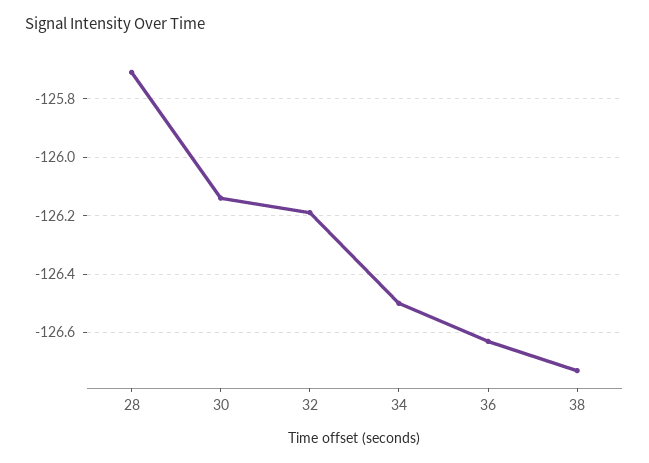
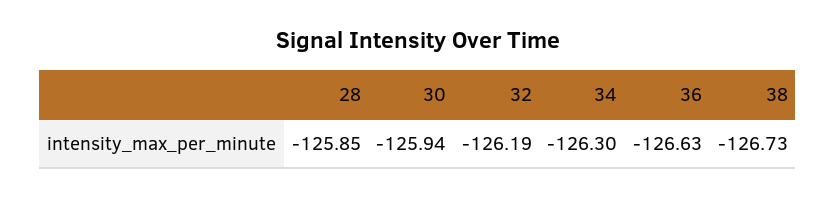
28: -125.7 -> -125.85
30: -126.15 -> -125.94
34: -126.5 -> -126.3

